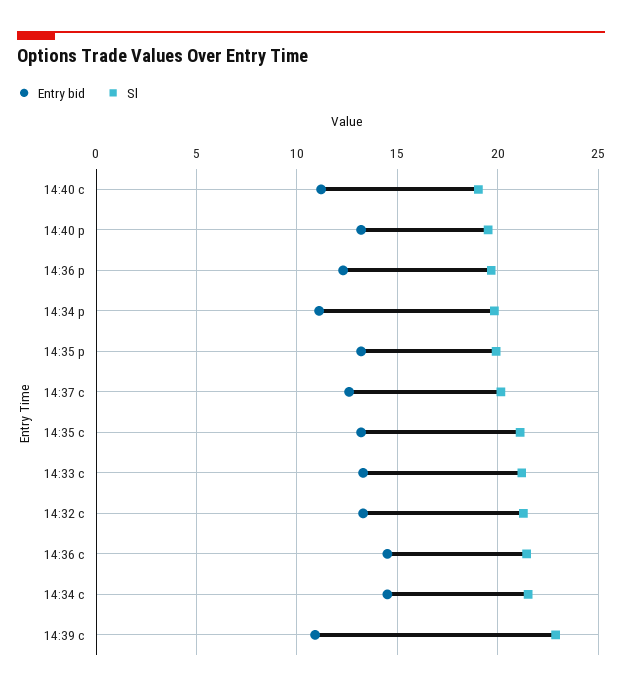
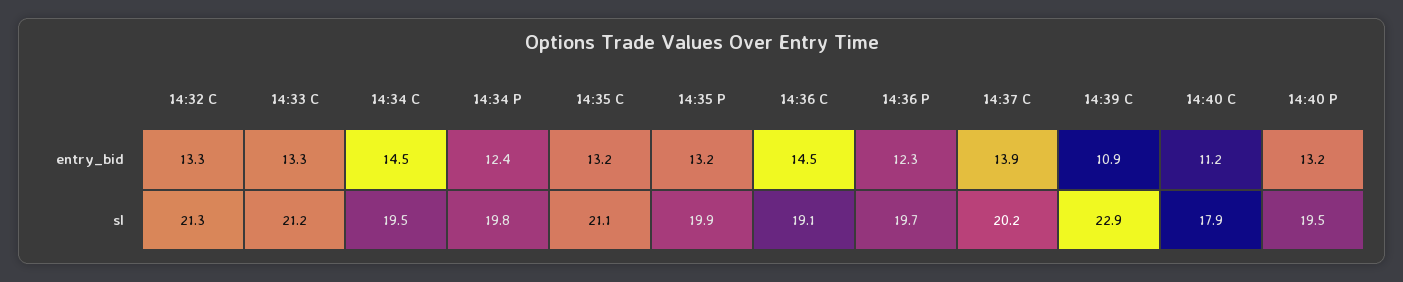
Sl, 14:40 c: 19 -> 17.9
Entry bid, 14:34 p: 11 -> 12.4
Entry bid, 14:37 c: 12.5 -> 13.9
Sl, 14:36 c: 21.5 -> 19.1
Sl, 14:34 c: 21.5 -> 19.5

